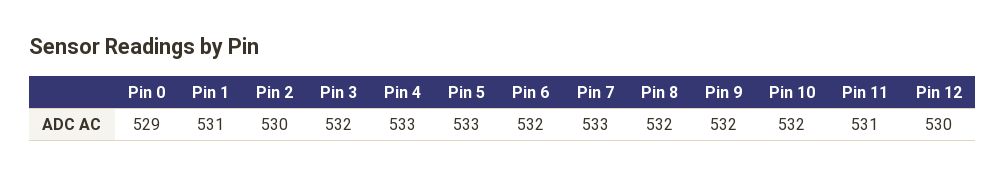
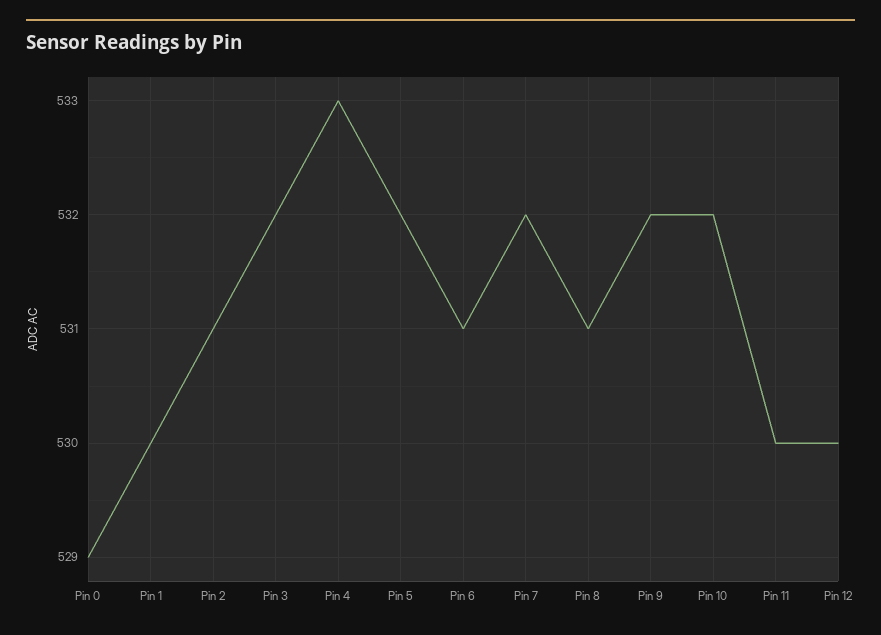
Pin 1: 531 -> 530
Pin 2: 530 -> 531
Pin 5: 533 -> 532
Pin 6: 532 -> 531
Pin 7: 533 -> 532
Pin 8: 532 -> 531
Pin 11: 531 -> 530

